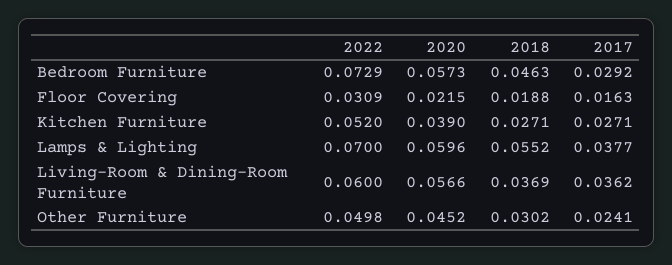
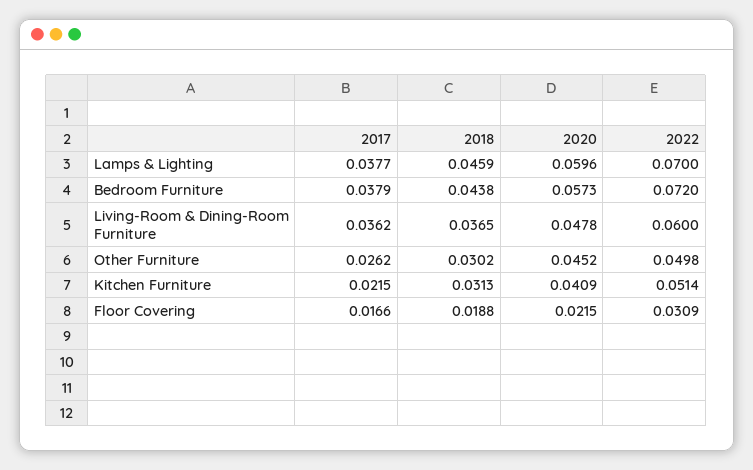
2022, Bedroom Furniture: 0.0729 -> 0.072
2018, Bedroom Furniture: 0.0463 -> 0.0438
2017, Bedroom Furniture: 0.0292 -> 0.0379
2017, Floor Covering: 0.0163 -> 0.0166
2022, Kitchen Furniture: 0.052 -> 0.0514
2020, Kitchen Furniture: 0.039 -> 0.0409
2018, Kitchen Furniture: 0.0271 -> 0.0313
2017, Kitchen Furniture: 0.0271 -> 0.0215
2018, Lamps & Lighting: 0.0552 -> 0.0459
2020, Living-Room & Dining-Room Furniture: 0.0566 -> 0.0478
2018, Living-Room & Dining-Room Furniture: 0.0369 -> 0.0365
2017, Other Furniture: 0.0241 -> 0.0262

